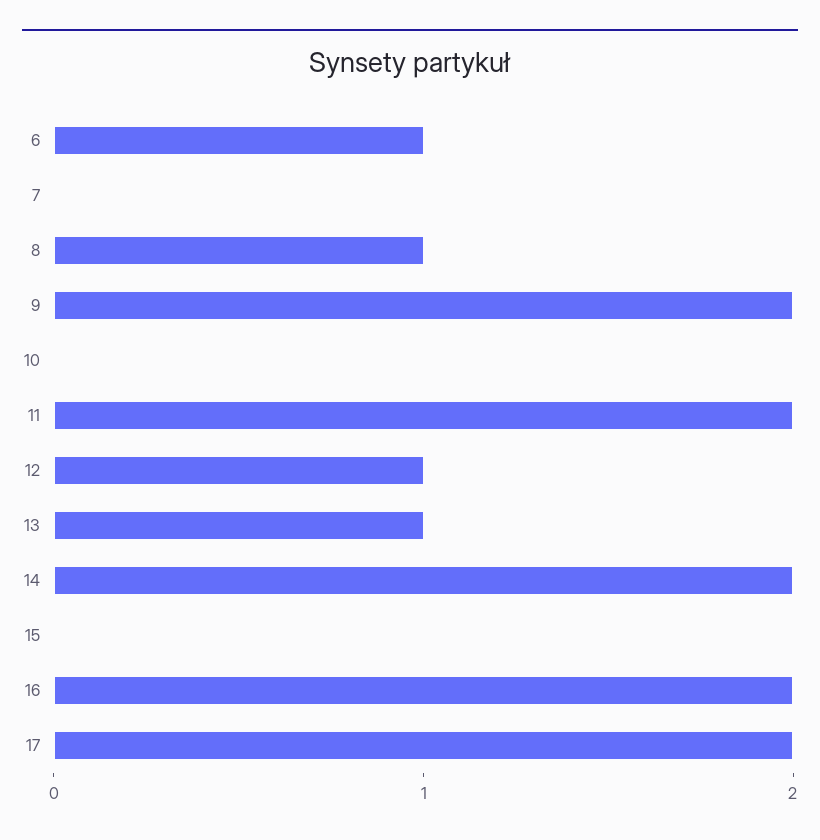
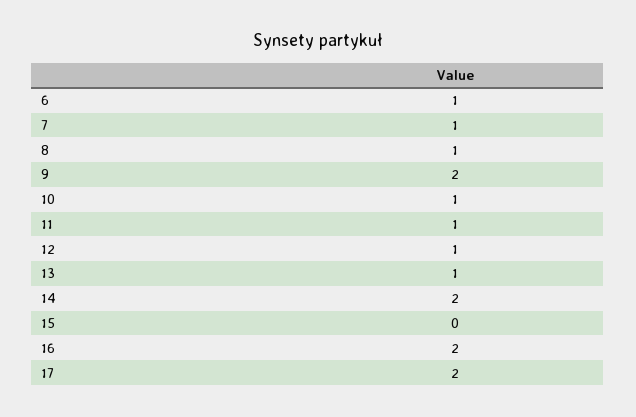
7: 0 -> 1
10: 0 -> 1
11: 2 -> 1

